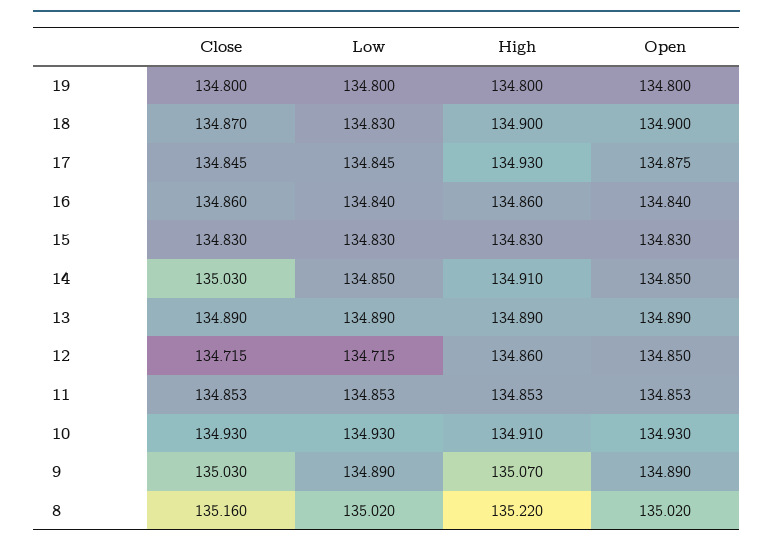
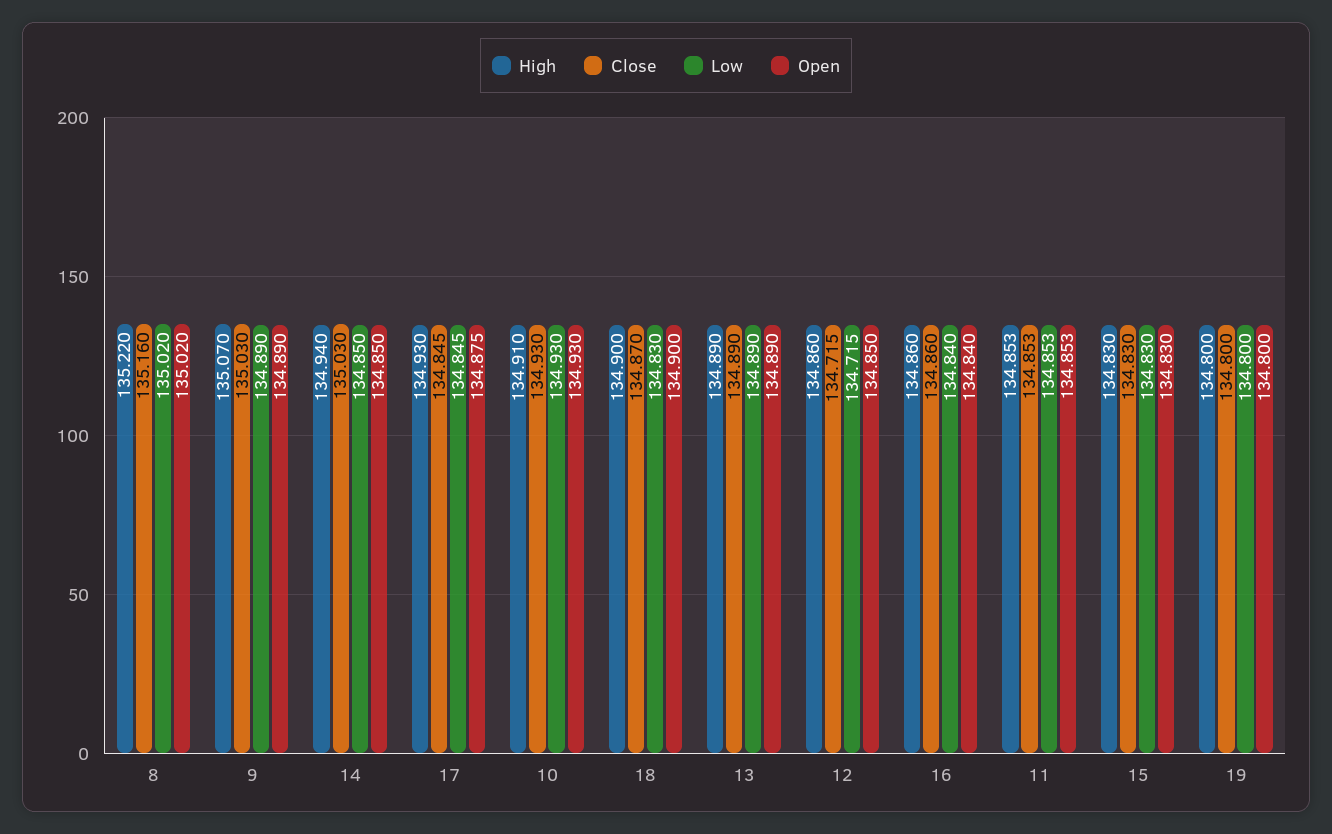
High, 14: 134.91 -> 134.94

